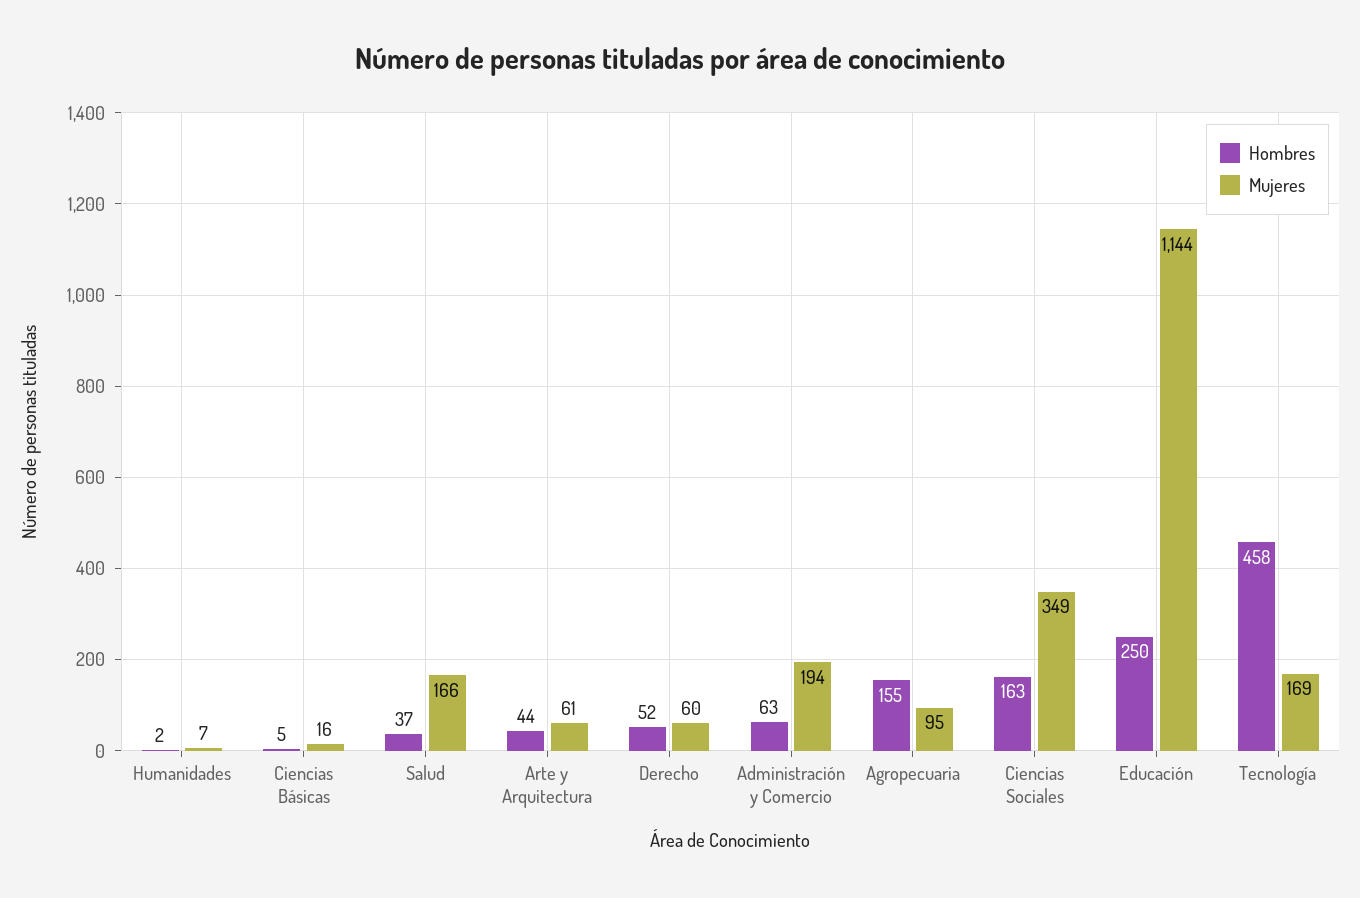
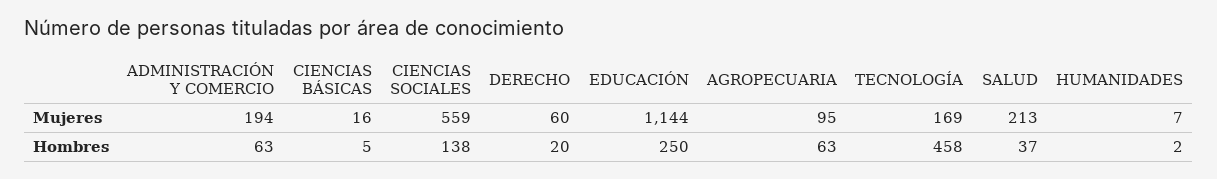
Mujeres, Salud: 166 -> 213
Hombres, Arte y Arquitectura: 44 -> none
Mujeres, Arte y Arquitectura: 61 -> none
Hombres, Derecho: 52 -> 20
Hombres, Agropecuaria: 155 -> 63
Hombres, Ciencias Sociales: 163 -> 138
Mujeres, Ciencias Sociales: 349 -> 559

